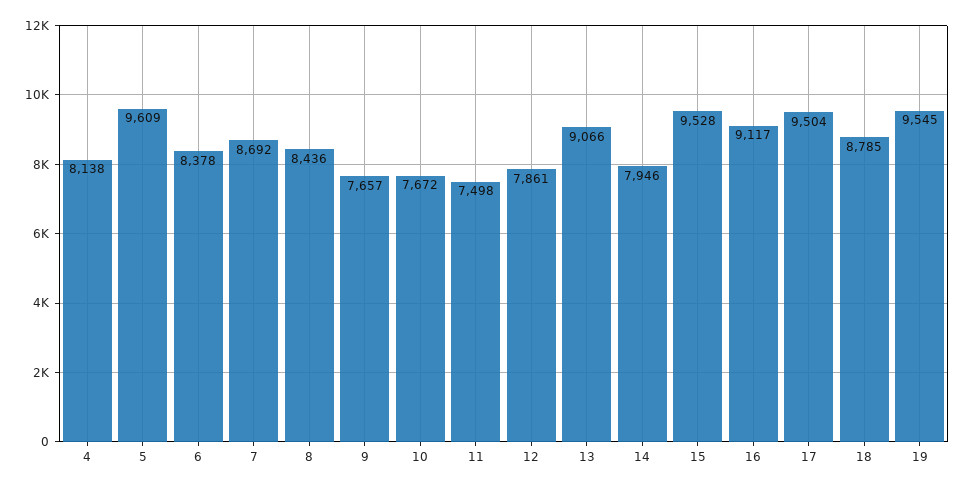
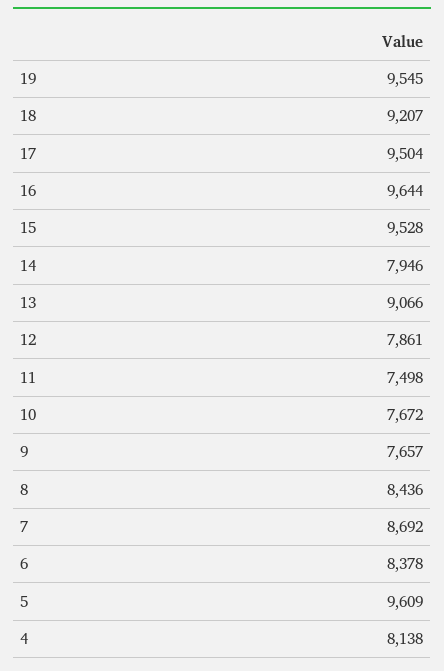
16: 9117 -> 9644
18: 8785 -> 9207

